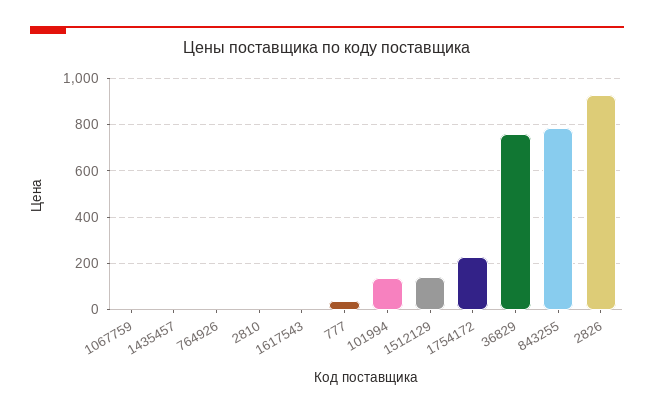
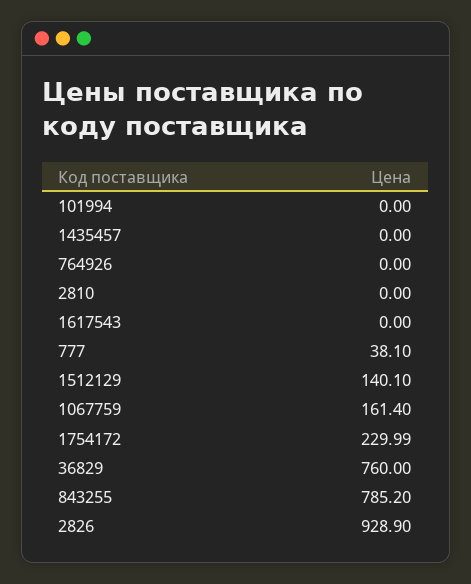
1067759: 0 -> 161.4
101994: 150 -> 0

